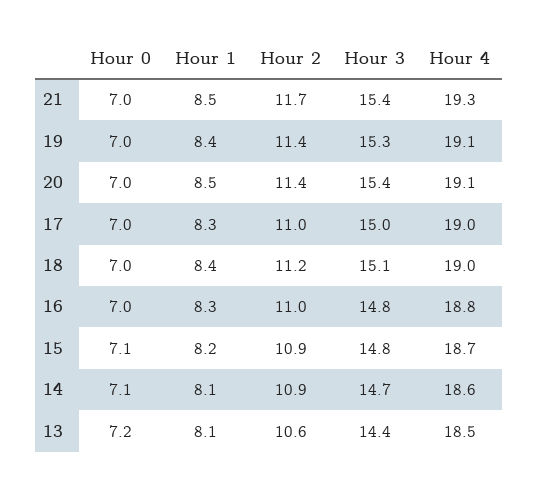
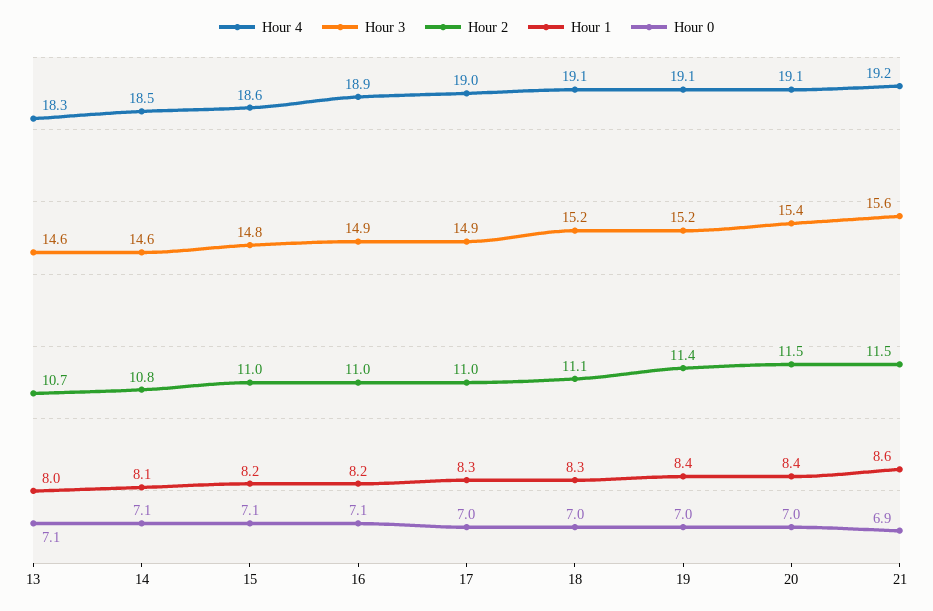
Hour 0, 21: 7 -> 6.9
Hour 1, 21: 8.5 -> 8.6
Hour 2, 21: 11.7 -> 11.5
Hour 3, 21: 15.4 -> 15.6
Hour 4, 21: 19.3 -> 19.2
Hour 3, 19: 15.3 -> 15.2
Hour 1, 20: 8.5 -> 8.4
Hour 2, 20: 11.4 -> 11.5
Hour 3, 17: 15 -> 14.9
Hour 1, 18: 8.4 -> 8.3
Hour 2, 18: 11.2 -> 11.1
Hour 3, 18: 15.1 -> 15.2
Hour 4, 18: 19 -> 19.1
Hour 0, 16: 7 -> 7.1
Hour 1, 16: 8.3 -> 8.2
Hour 3, 16: 14.8 -> 14.9
Hour 4, 16: 18.8 -> 18.9
Hour 2, 15: 10.9 -> 11
Hour 4, 15: 18.7 -> 18.6
Hour 2, 14: 10.9 -> 10.8
Hour 3, 14: 14.7 -> 14.6
Hour 4, 14: 18.6 -> 18.5
Hour 0, 13: 7.2 -> 7.1
Hour 1, 13: 8.1 -> 8
Hour 2, 13: 10.6 -> 10.7
Hour 3, 13: 14.4 -> 14.6
Hour 4, 13: 18.5 -> 18.3

